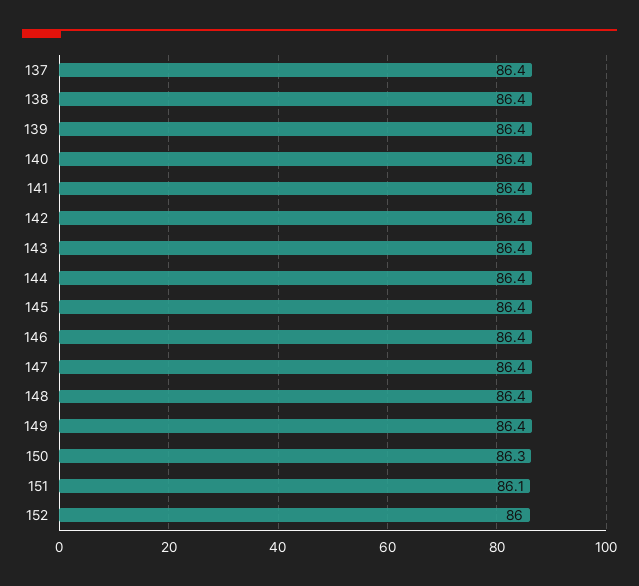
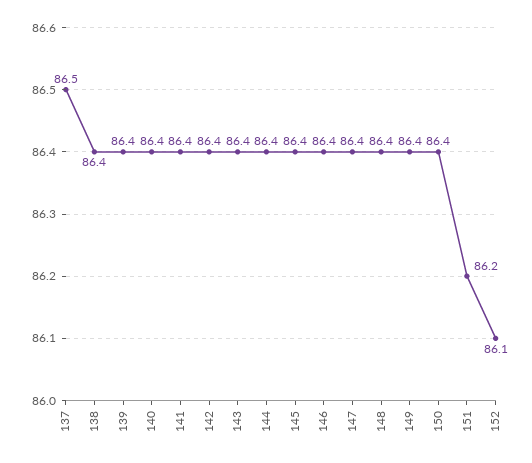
137: 86.4 -> 86.5
150: 86.3 -> 86.4
151: 86.1 -> 86.2
152: 86 -> 86.1

